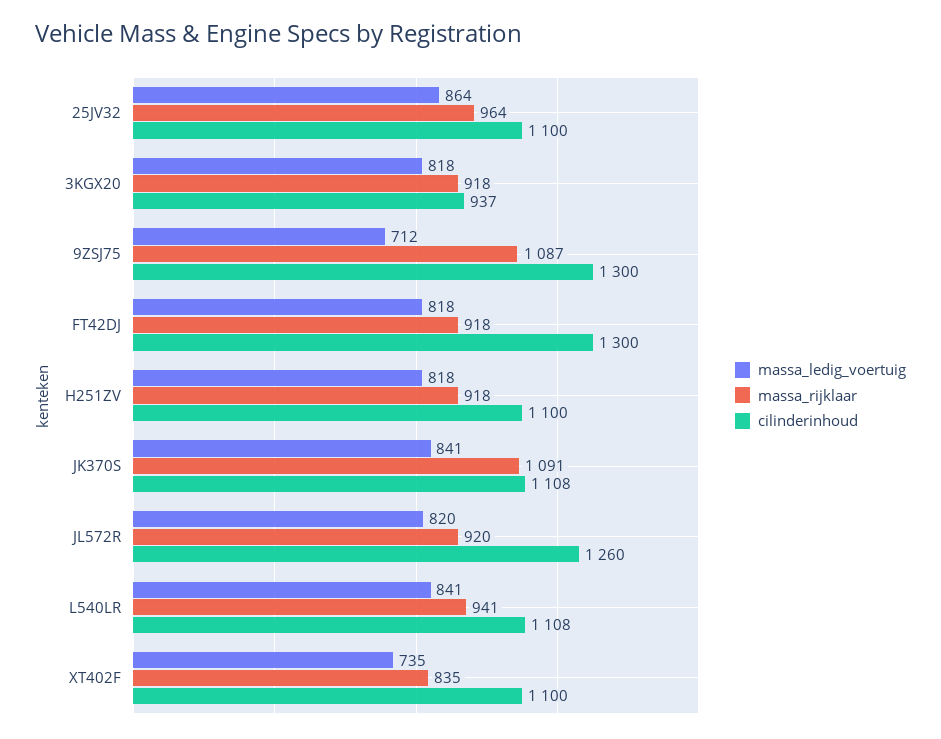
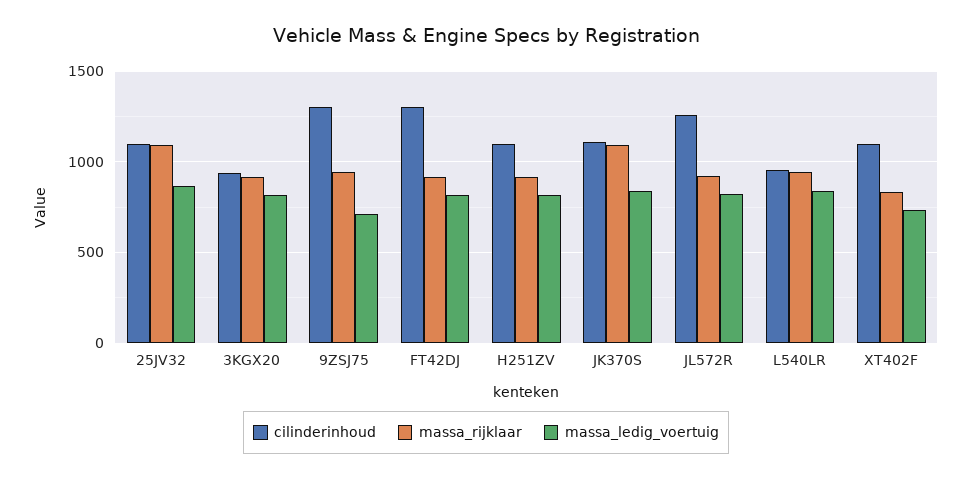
massa_rijklaar, 25JV32: 964 -> 1100
massa_rijklaar, 9ZSJ75: 1087 -> 950
cilinderinhoud, L540LR: 1108 -> 950

